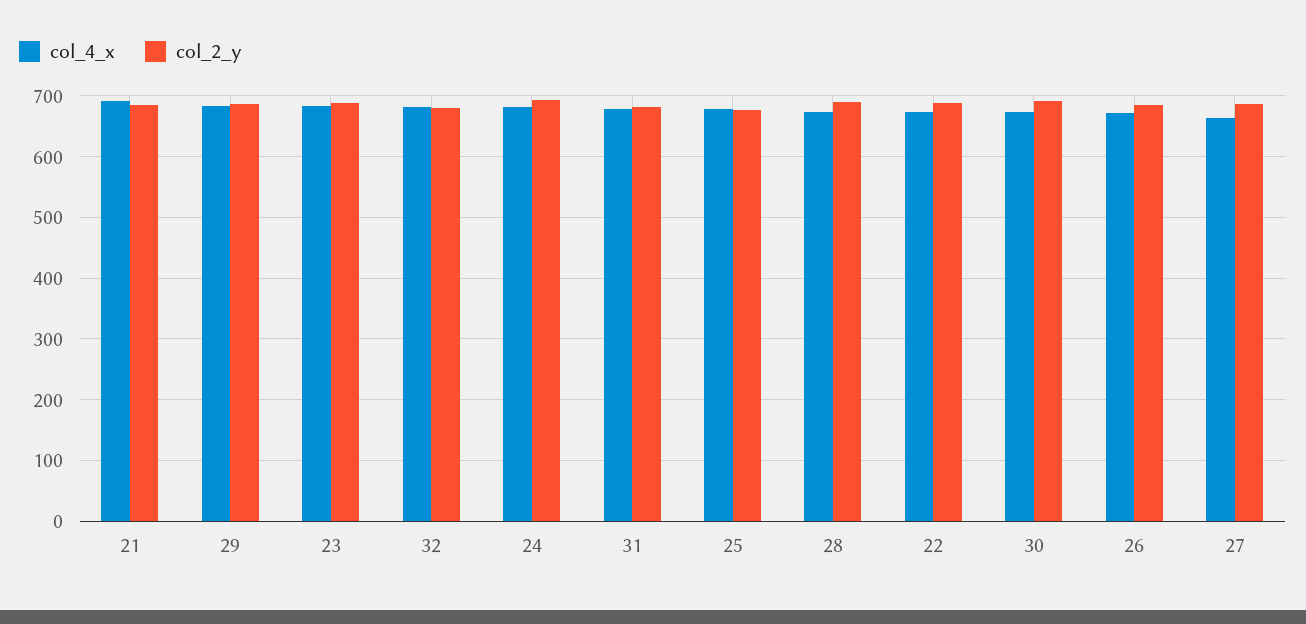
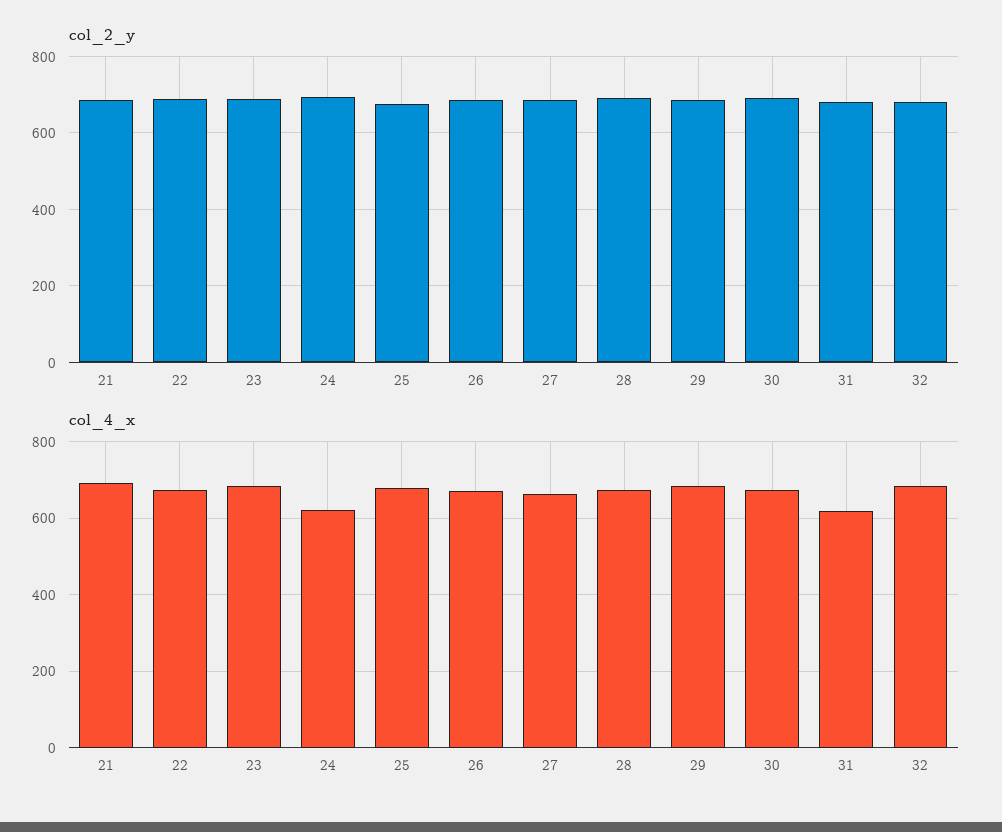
col_4_x, 24: 680 -> 620
col_4_x, 31: 680 -> 620

